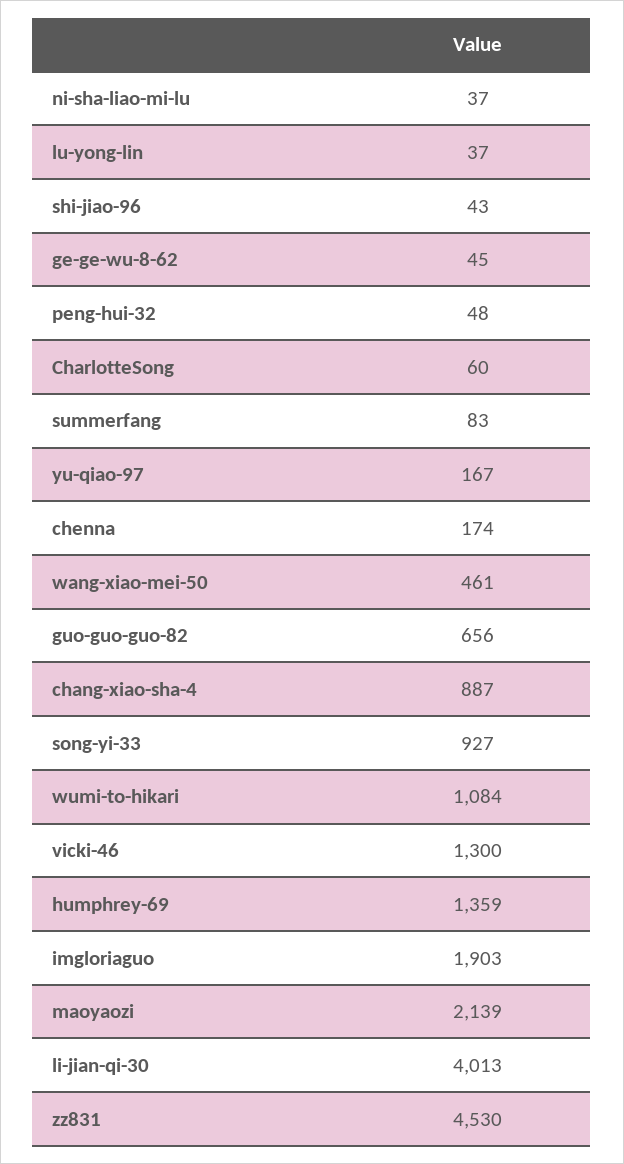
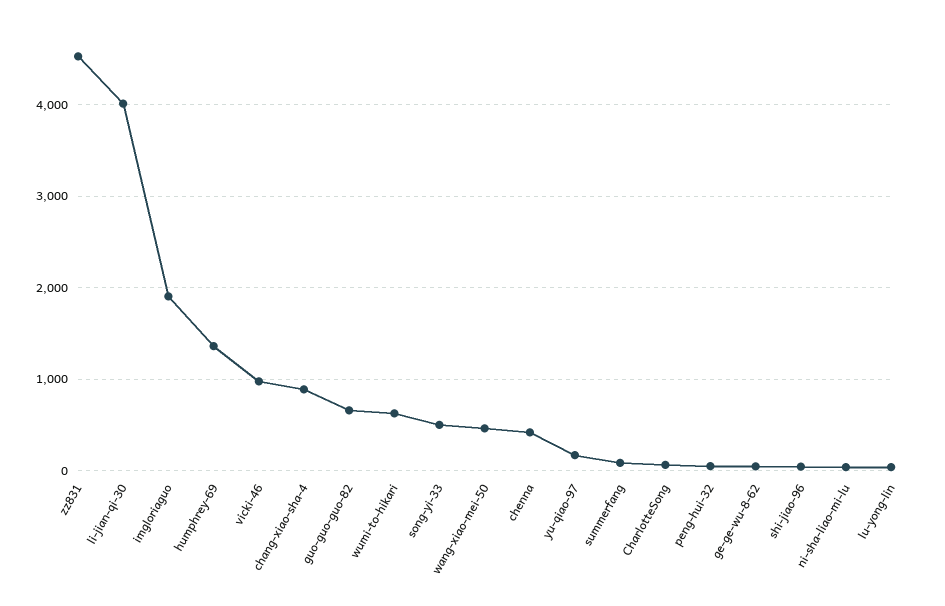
chenna: 174 -> 400
song-yi-33: 927 -> 500
wumi-to-hikari: 1084 -> 600
vicki-46: 1300 -> 1000
maoyaozi: 2139 -> none

